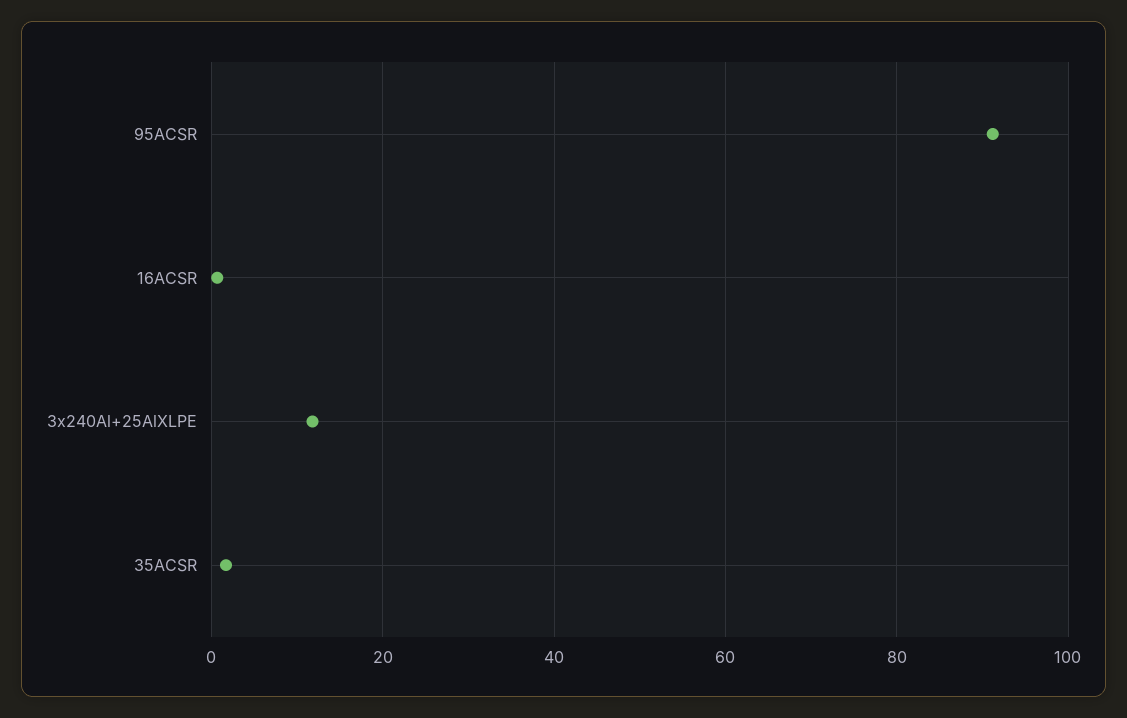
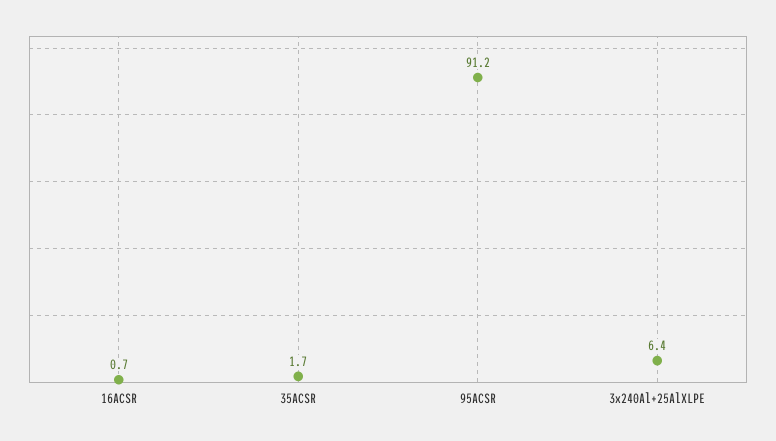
3x240Al+25AlXLPE: 12 -> 6.4

